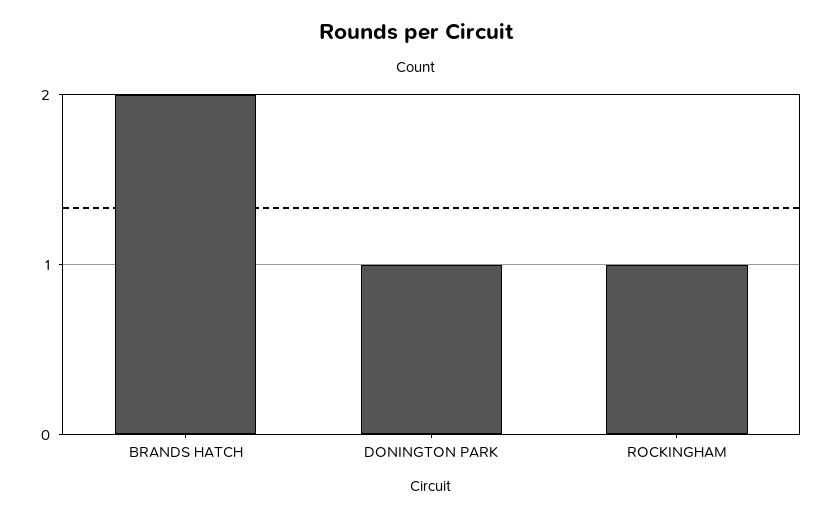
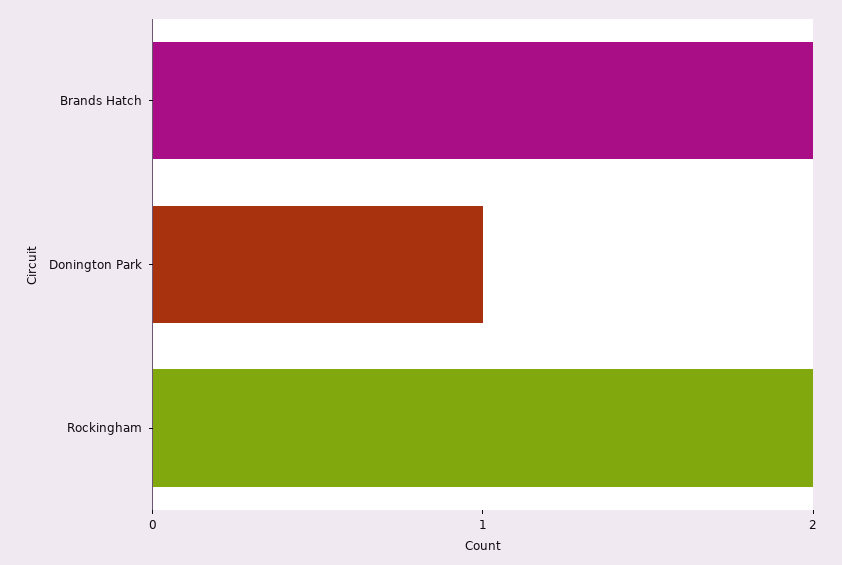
ROCKINGHAM: 1 -> 2

